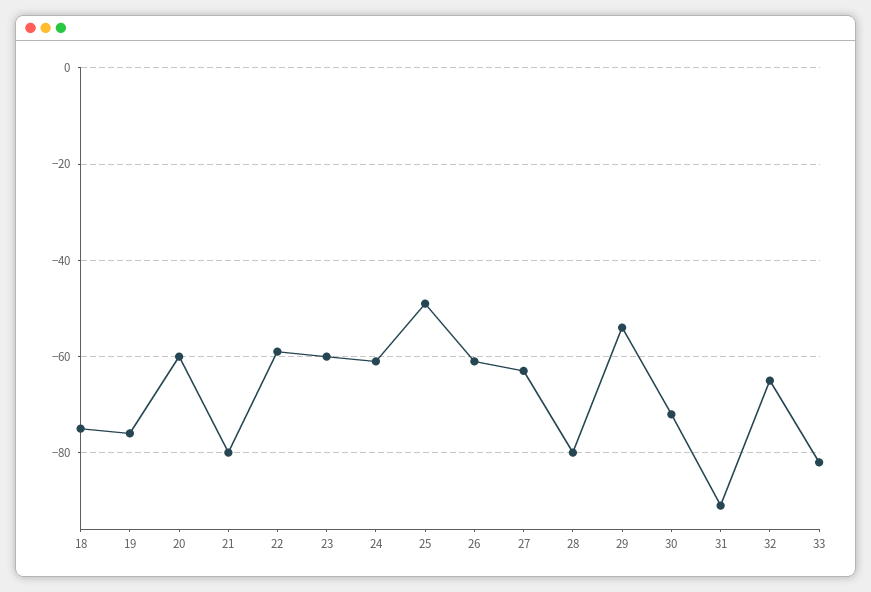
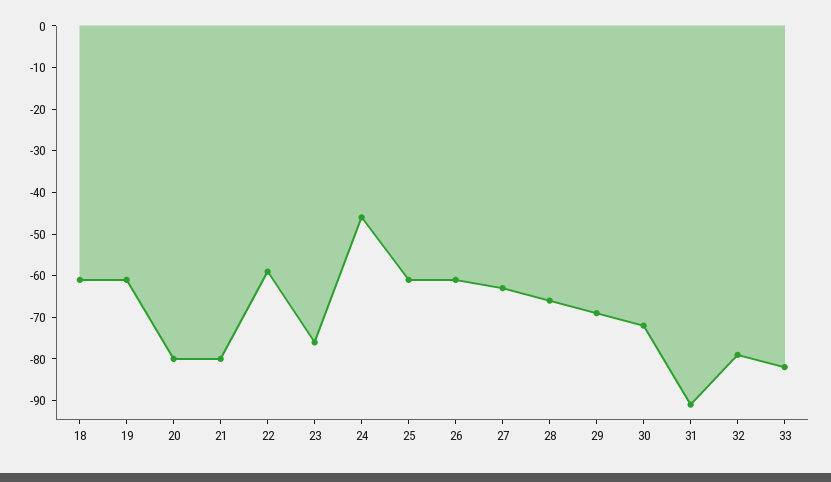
18: -75 -> -60
19: -75 -> -60
20: -60 -> -80
23: -60 -> -75
24: -60 -> -45
25: -50 -> -60
28: -80 -> -65
29: -55 -> -70
32: -65 -> -80

